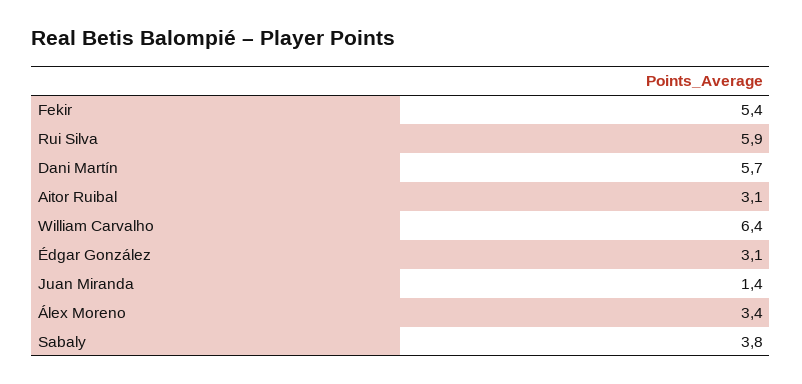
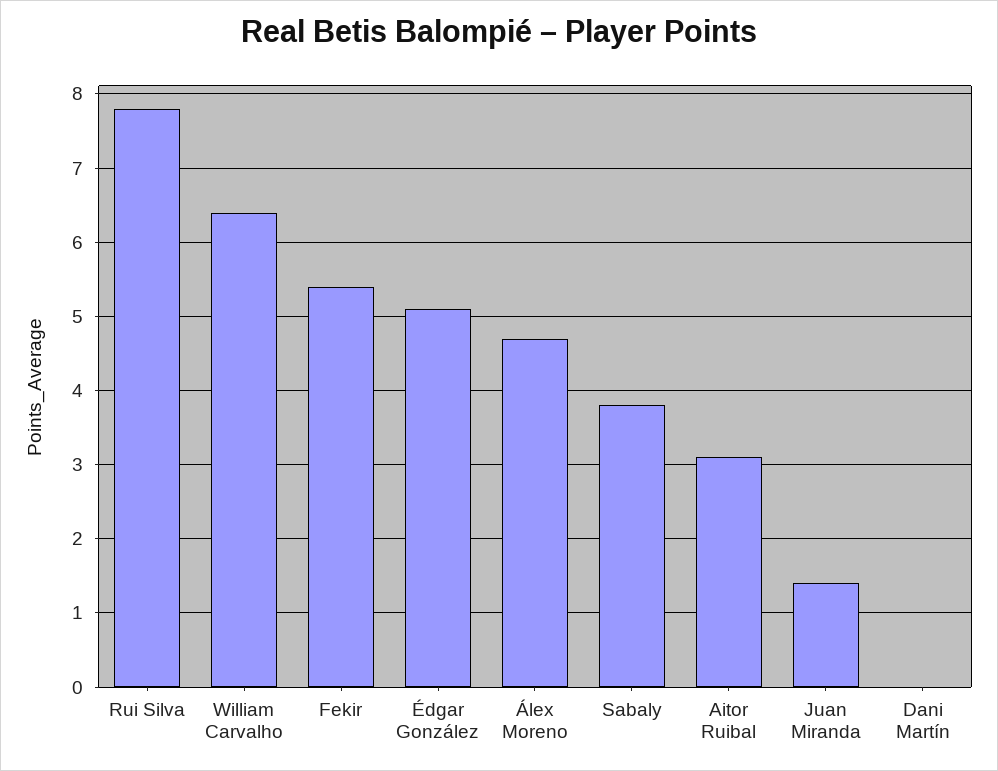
Rui Silva: 5.9 -> 7.8
Dani Martín: 5.7 -> 0
Édgar González: 3.1 -> 5.1
Álex Moreno: 3.4 -> 4.7

